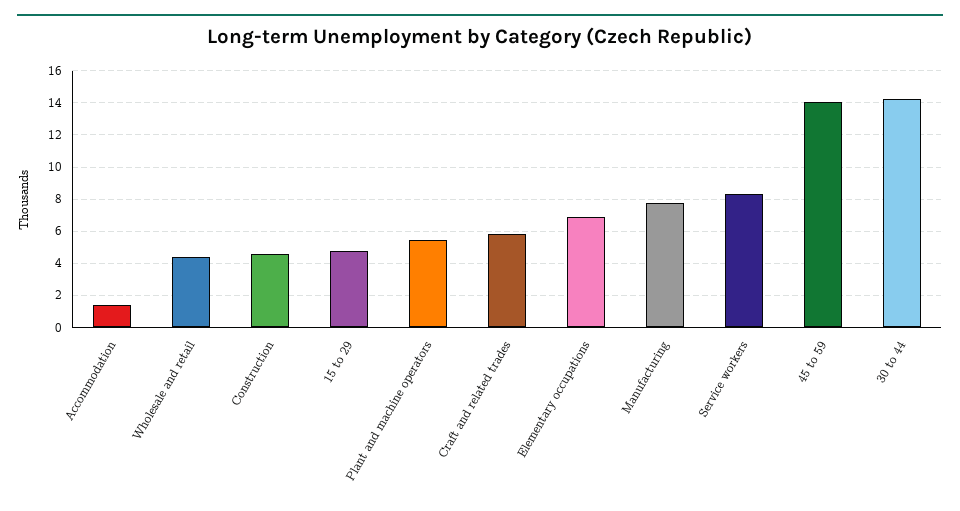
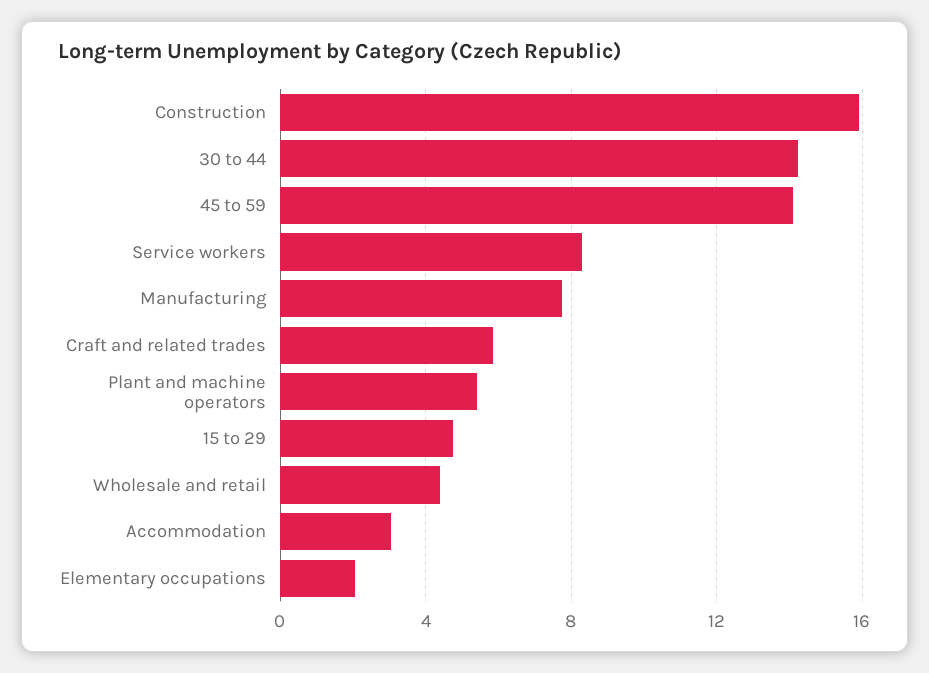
Accommodation: 1.5 -> 3
Construction: 4.5 -> 16
Elementary occupations: 7 -> 2

